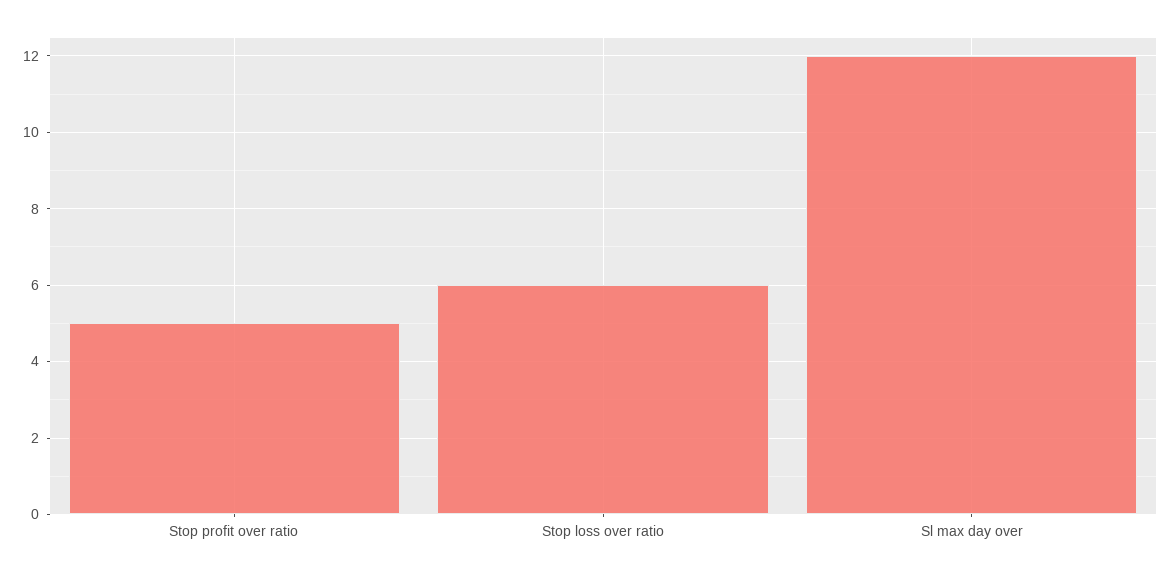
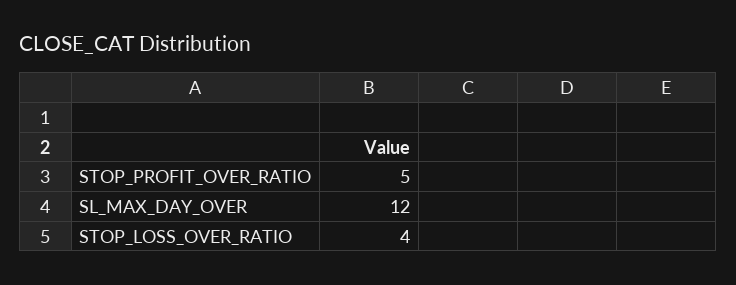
Stop loss over ratio: 6 -> 4

